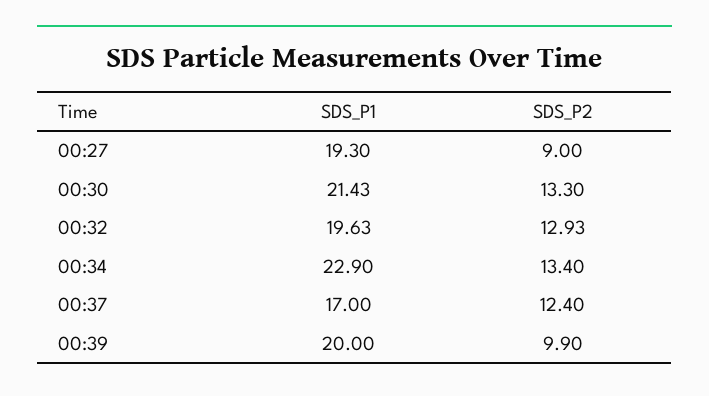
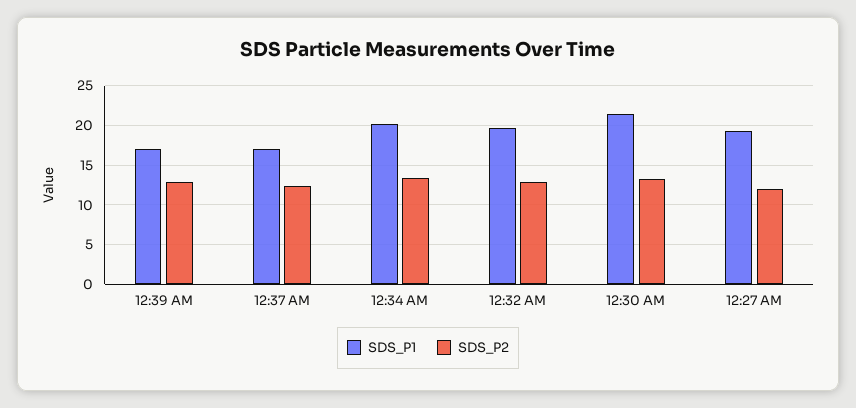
SDS_P2, 00:27: 9 -> 12
SDS_P1, 00:34: 22.9 -> 20
SDS_P1, 00:39: 20 -> 17
SDS_P2, 00:39: 9.9 -> 13

